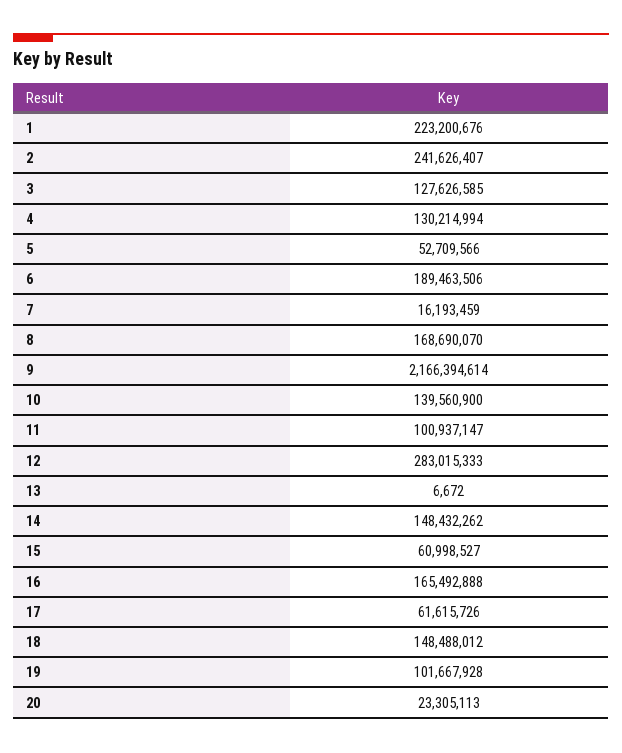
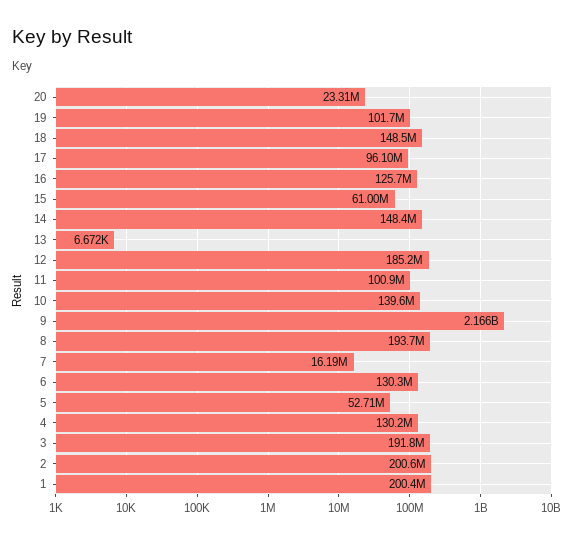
1: 223200676 -> 200400000
2: 241626407 -> 200600000
3: 127626585 -> 191800000
6: 189463506 -> 130300000
8: 168690070 -> 193700000
12: 283015333 -> 185200000
16: 165492888 -> 125700000
17: 61615726 -> 96100000

